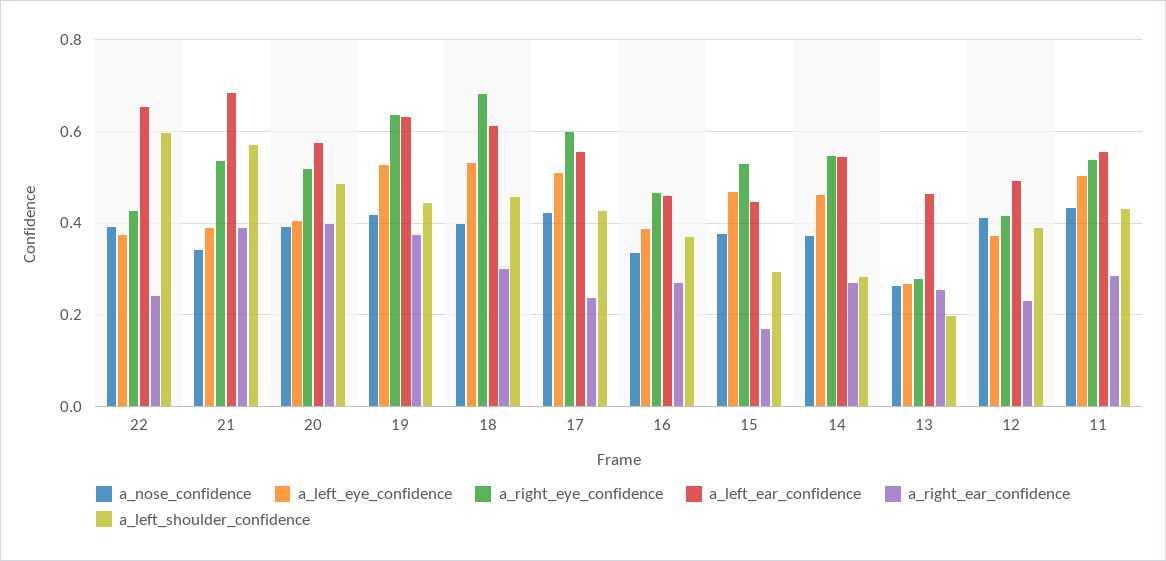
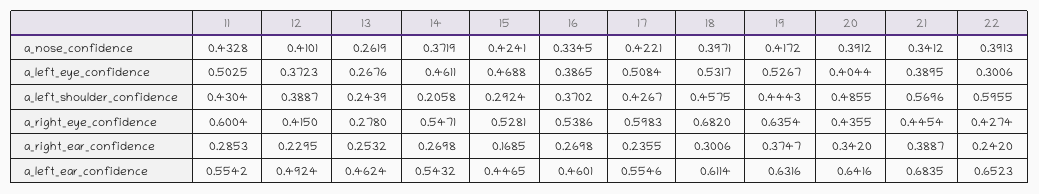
a_left_eye_confidence, 22: 0.38 -> 0.3006
a_right_eye_confidence, 21: 0.54 -> 0.4454
a_right_eye_confidence, 20: 0.52 -> 0.4355
a_left_ear_confidence, 20: 0.58 -> 0.6416
a_right_ear_confidence, 20: 0.4 -> 0.342
a_right_eye_confidence, 16: 0.46 -> 0.5386
a_nose_confidence, 15: 0.38 -> 0.4241
a_left_shoulder_confidence, 14: 0.28 -> 0.2058
a_left_shoulder_confidence, 13: 0.2 -> 0.2439
a_right_eye_confidence, 11: 0.54 -> 0.6004

